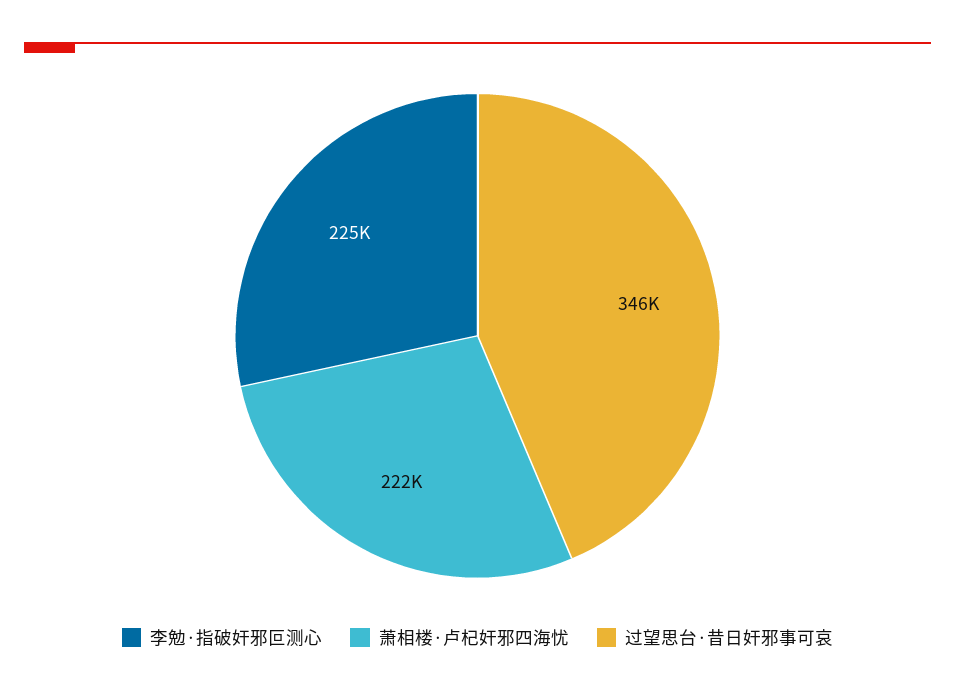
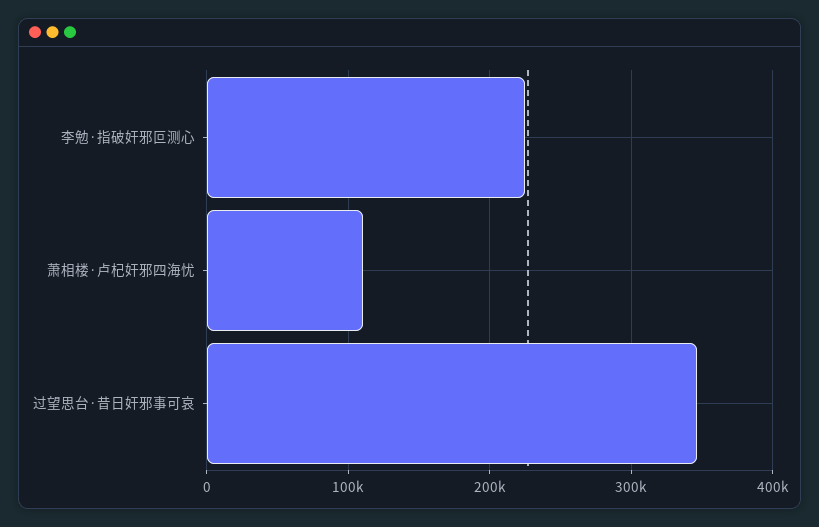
萧相楼·卢杞奸邪四海忧: 222000 -> 110000

